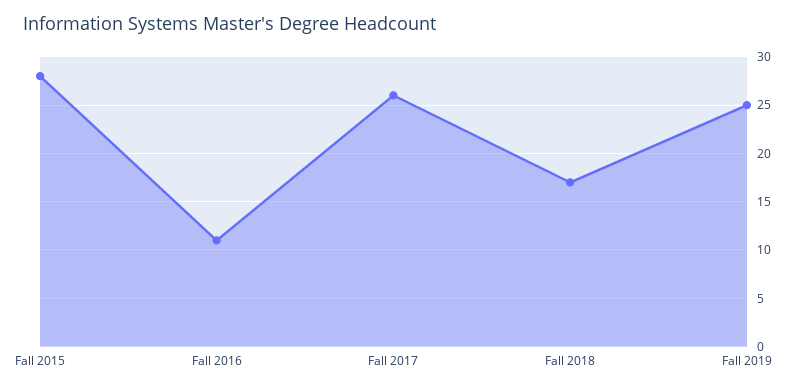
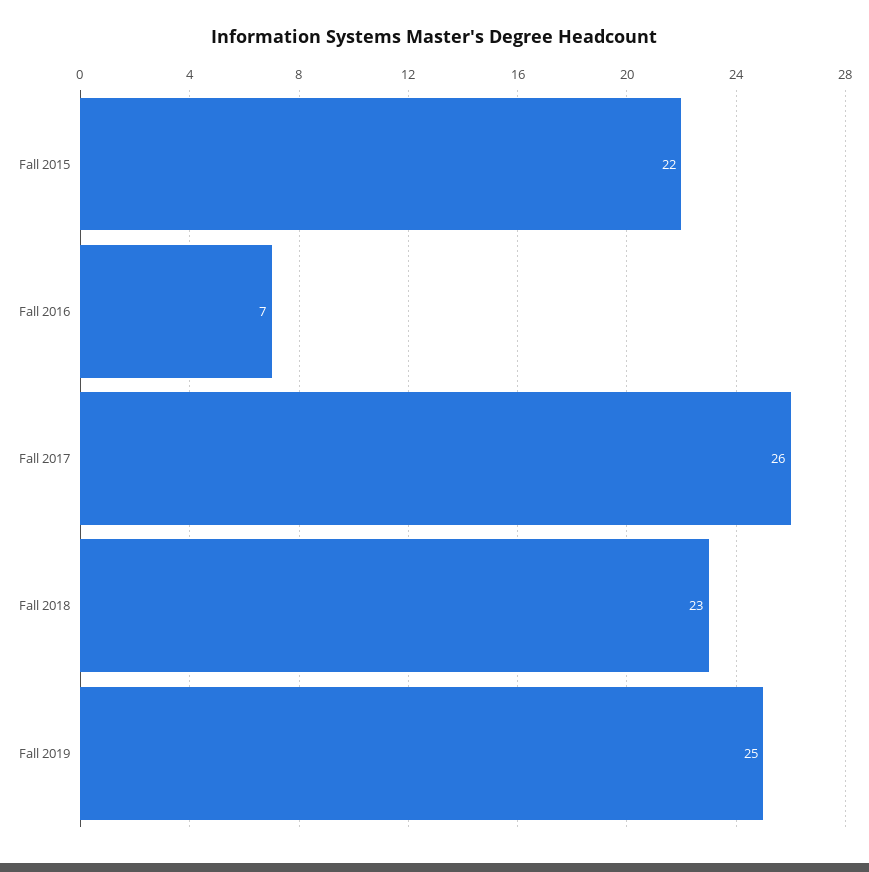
Fall 2015: 28 -> 22
Fall 2016: 11 -> 7
Fall 2018: 17 -> 23

